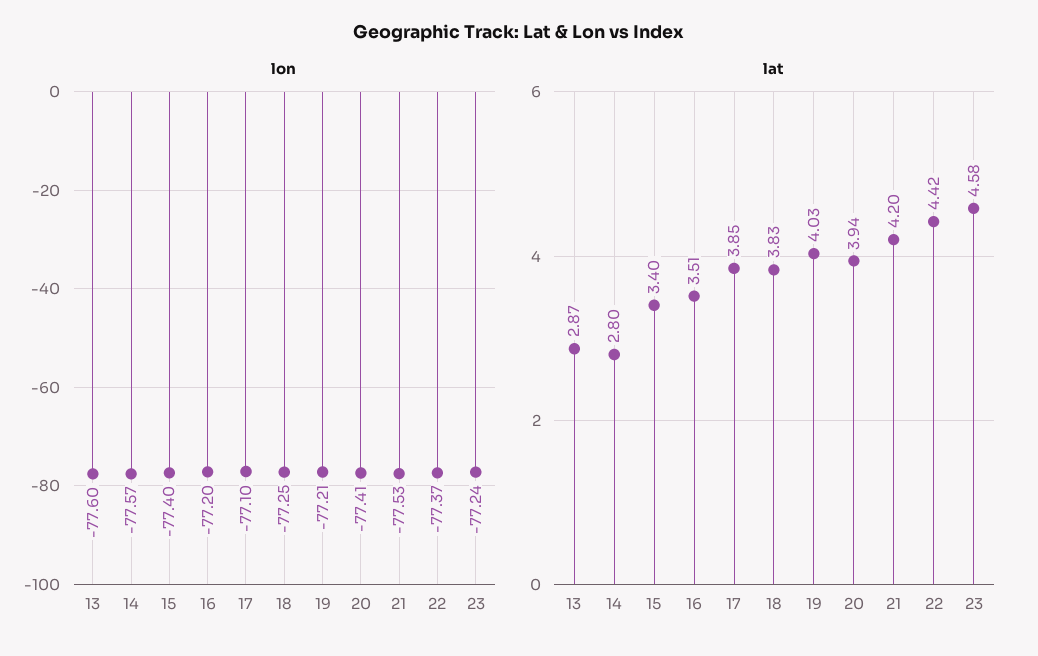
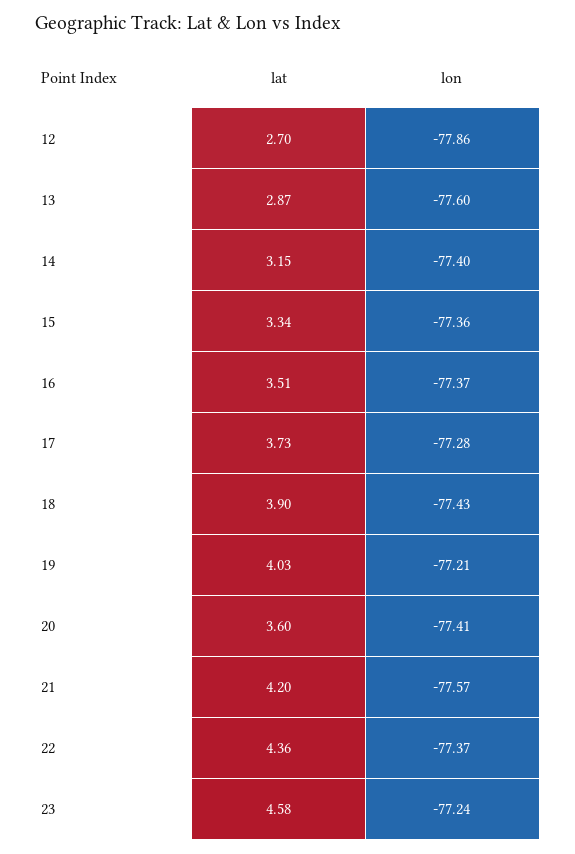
lon, 14: -77.57 -> -77.4
lon, 15: -77.4 -> -77.36
lon, 16: -77.2 -> -77.37
lon, 17: -77.1 -> -77.28
lon, 18: -77.25 -> -77.43
lon, 21: -77.53 -> -77.57
lat, 14: 2.8 -> 3.15
lat, 15: 3.4 -> 3.34
lat, 17: 3.85 -> 3.73
lat, 18: 3.83 -> 3.9
lat, 20: 3.94 -> 3.6
lat, 22: 4.42 -> 4.36
lat, 12: none -> 2.7
lon, 12: none -> -77.86

